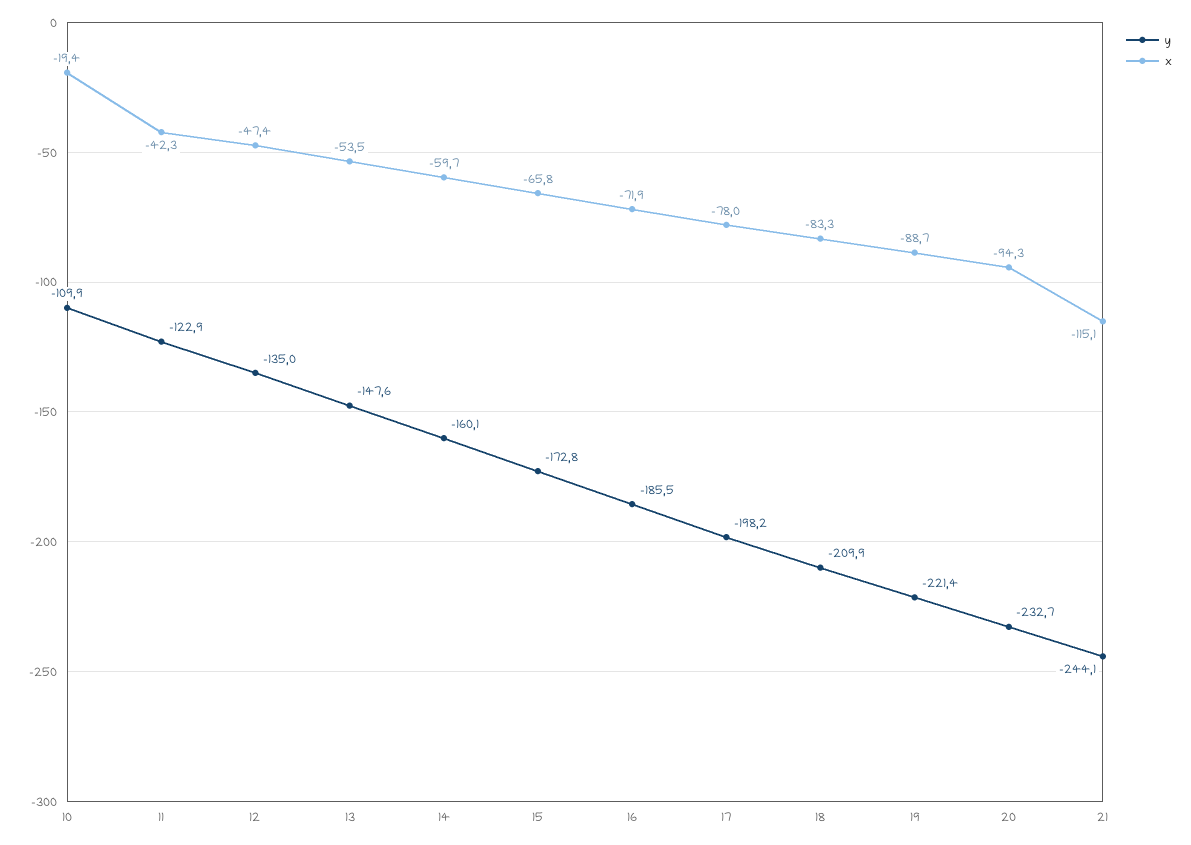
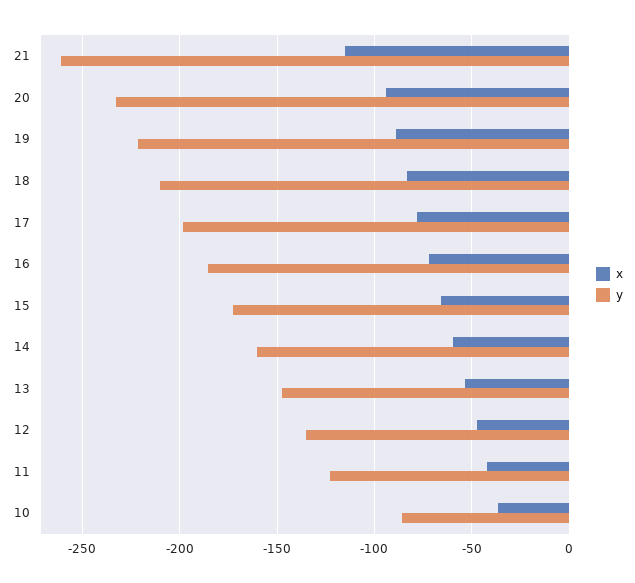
y, 10: -109.9 -> -85
x, 10: -19.4 -> -35
y, 21: -244.1 -> -260

